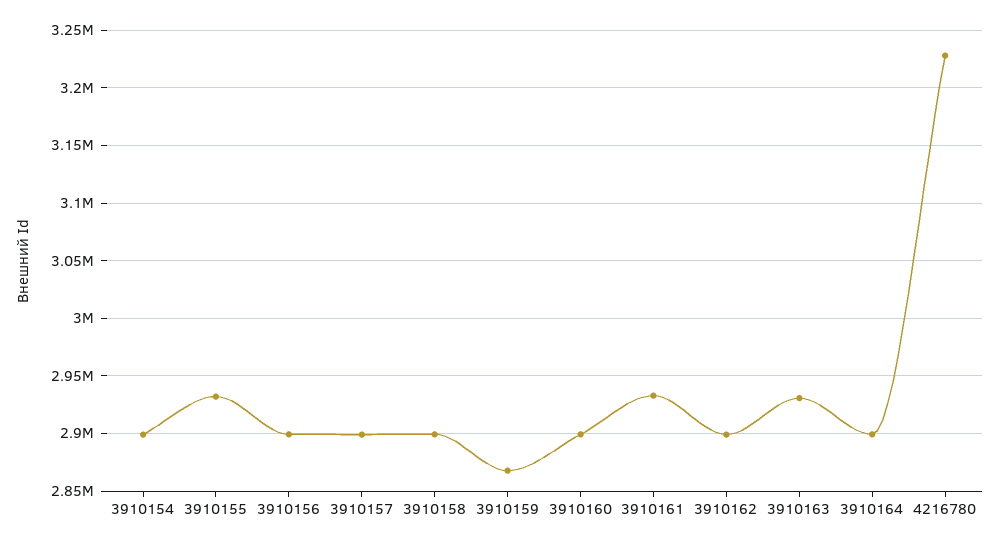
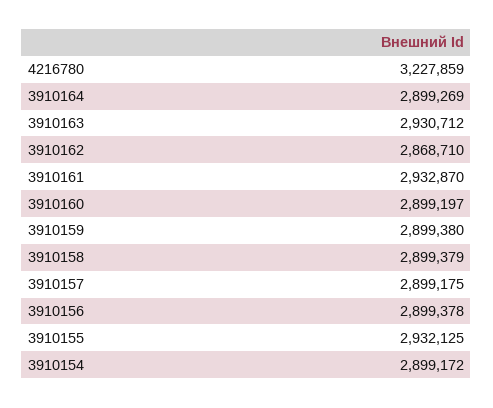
3910159: 2870000 -> 2899380
3910162: 2900000 -> 2868710

